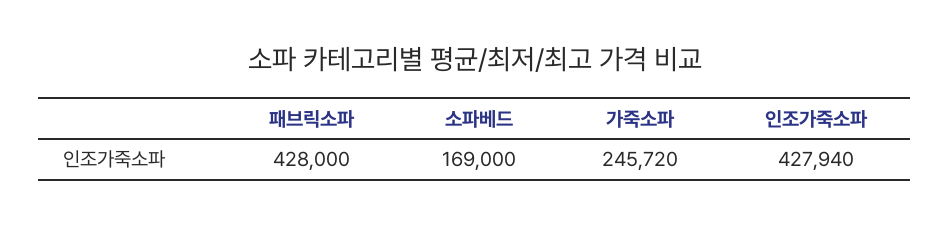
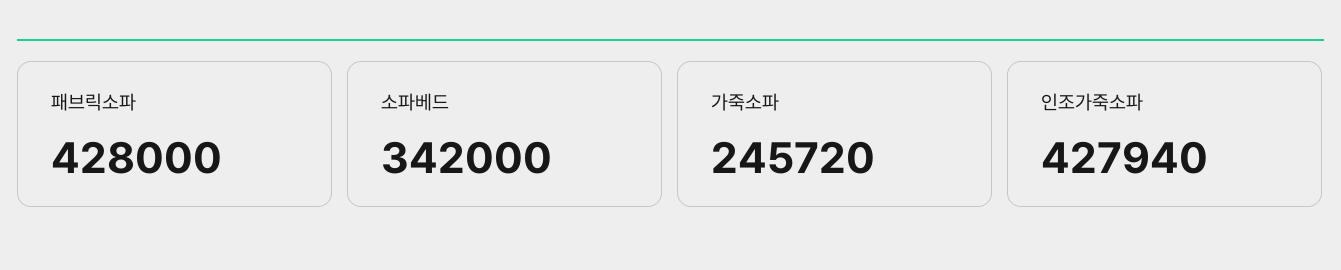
소파베드: 169000 -> 342000

